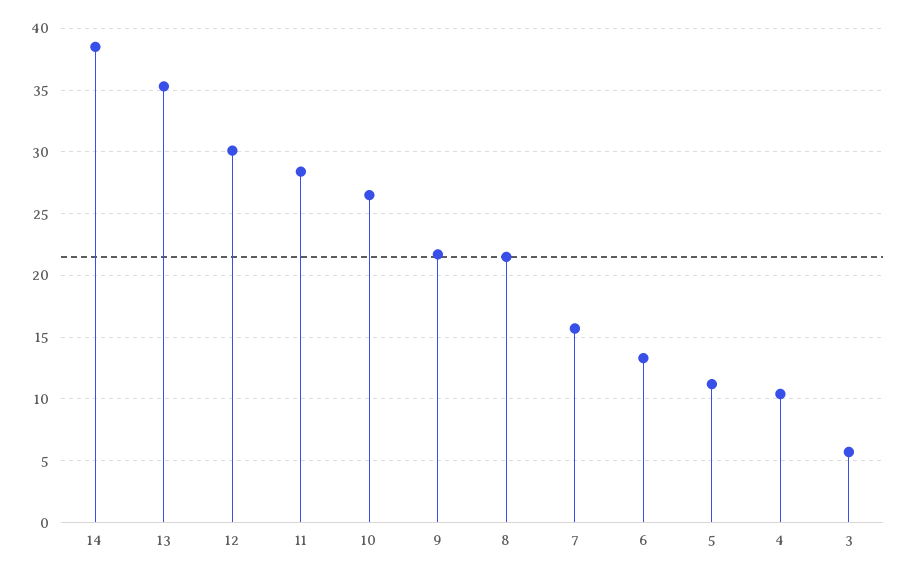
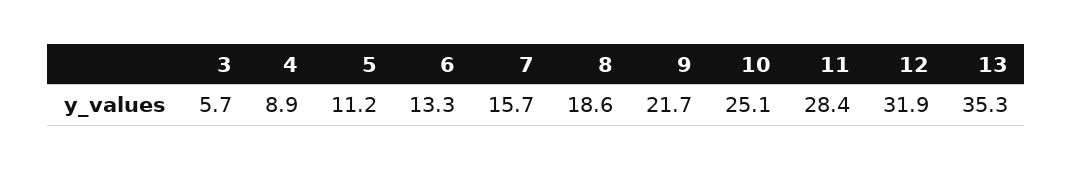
14: 38.5 -> none
12: 30 -> 31.9
10: 26.5 -> 25.1
8: 21.5 -> 18.6
4: 10.5 -> 8.9

